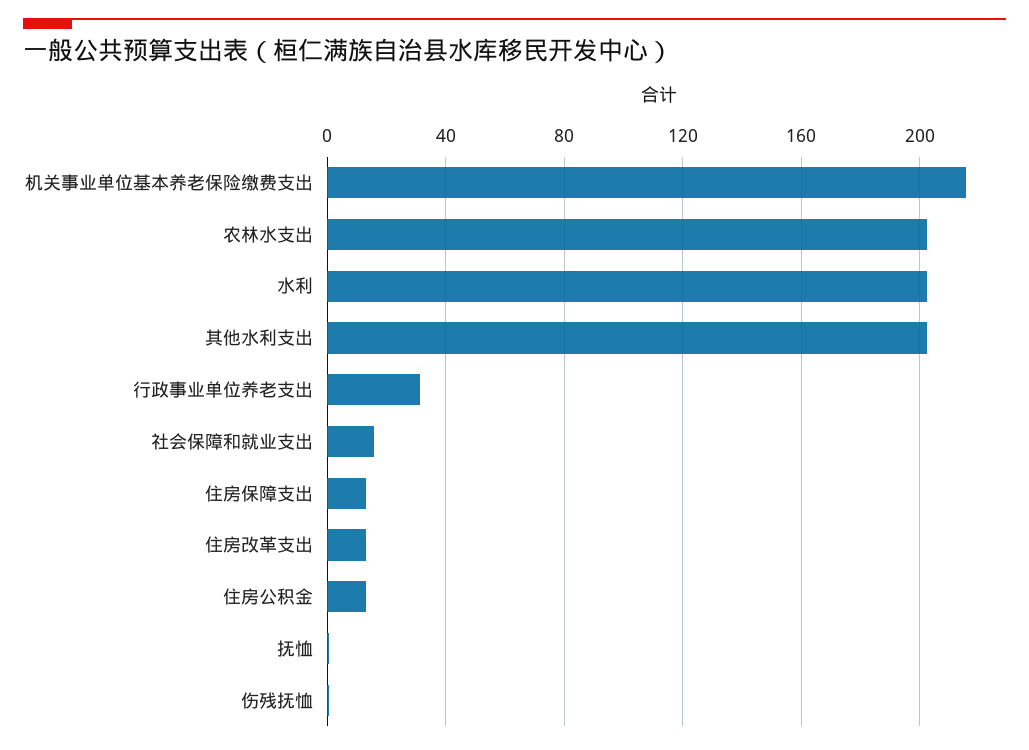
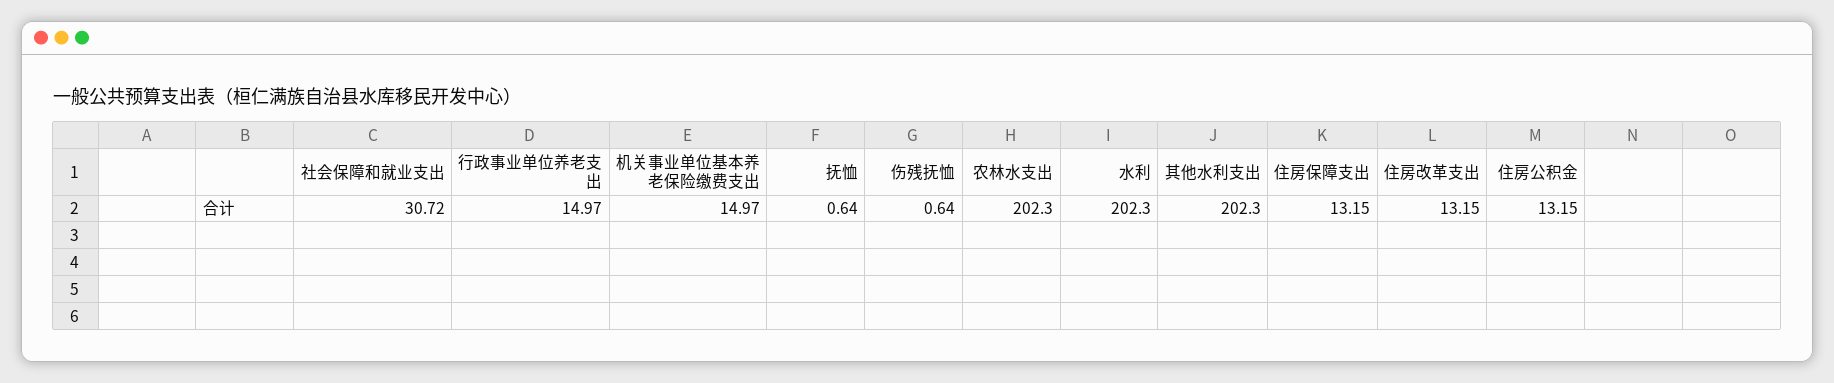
机关事业单位基本养老保险缴费支出: 215 -> 14.97
行政事业单位养老支出: 30 -> 14.97
社会保障和就业支出: 15 -> 30.72

